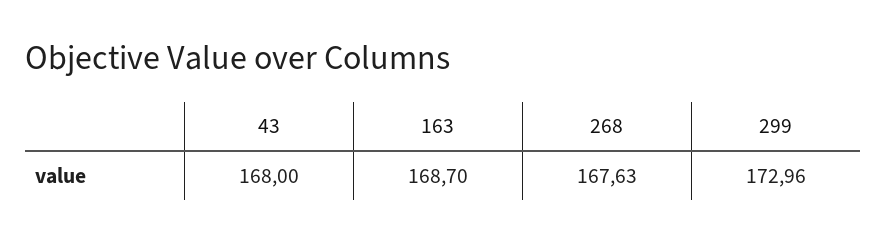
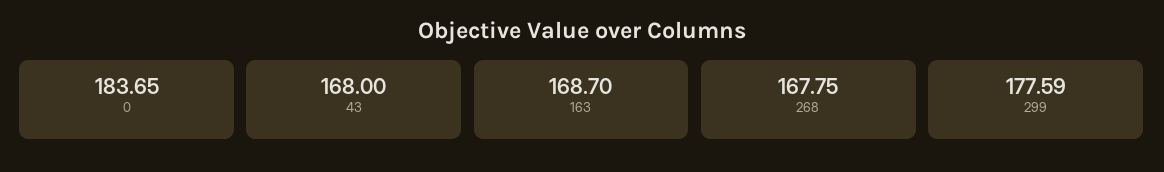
268: 167.63 -> 167.75
299: 172.96 -> 177.59
0: none -> 183.65

